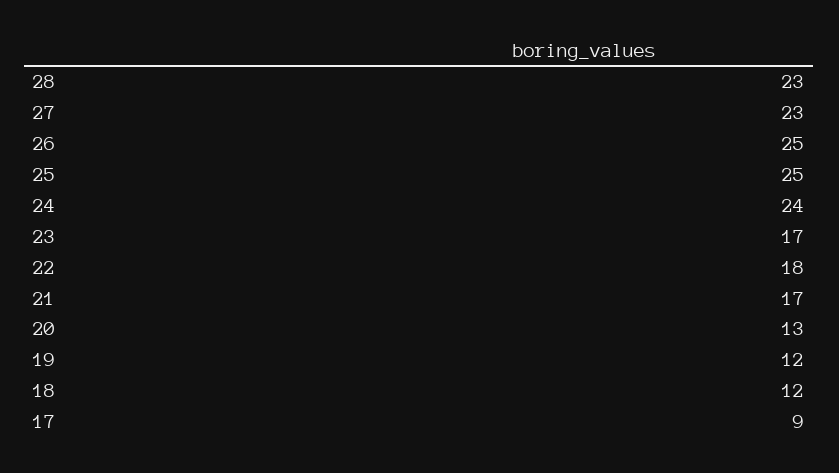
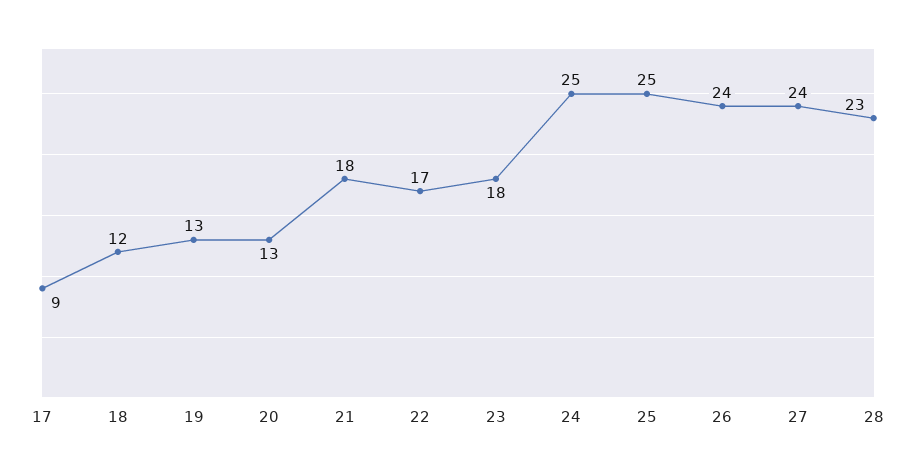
27: 23 -> 24
26: 25 -> 24
24: 24 -> 25
23: 17 -> 18
22: 18 -> 17
21: 17 -> 18
19: 12 -> 13

